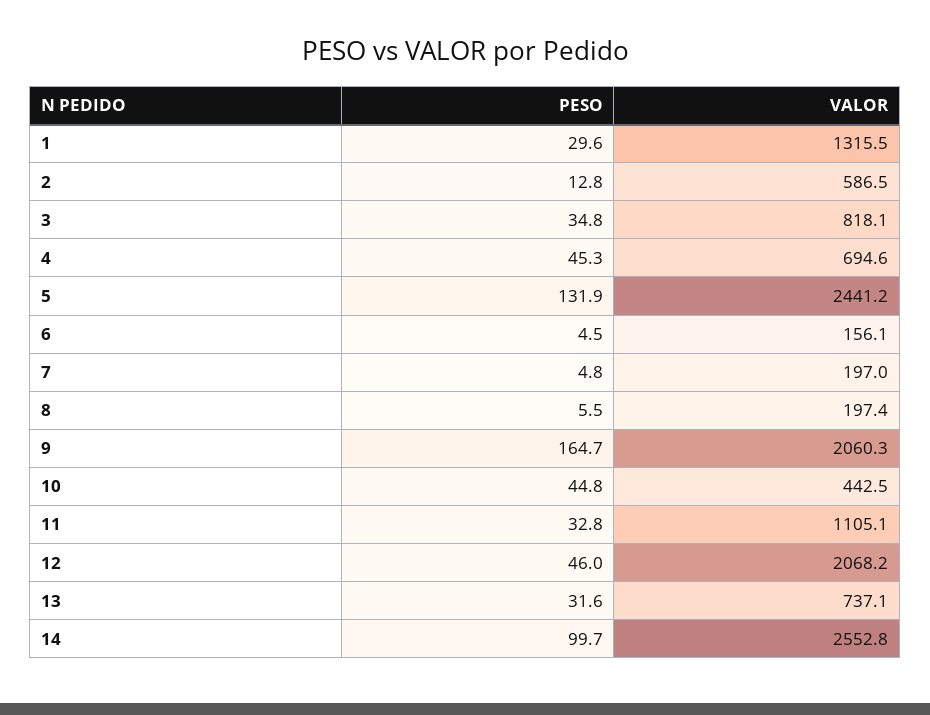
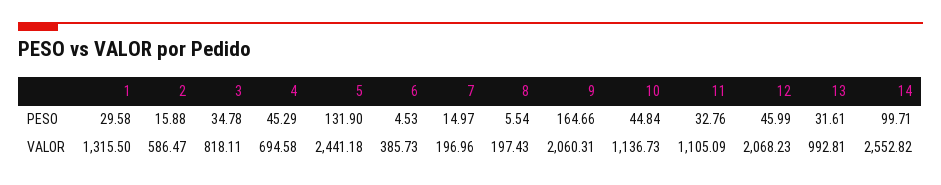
PESO, 2: 12.8 -> 15.88
VALOR, 6: 156.1 -> 385.73
PESO, 7: 4.8 -> 14.97
VALOR, 10: 442.5 -> 1136.73
VALOR, 13: 737.1 -> 992.81

